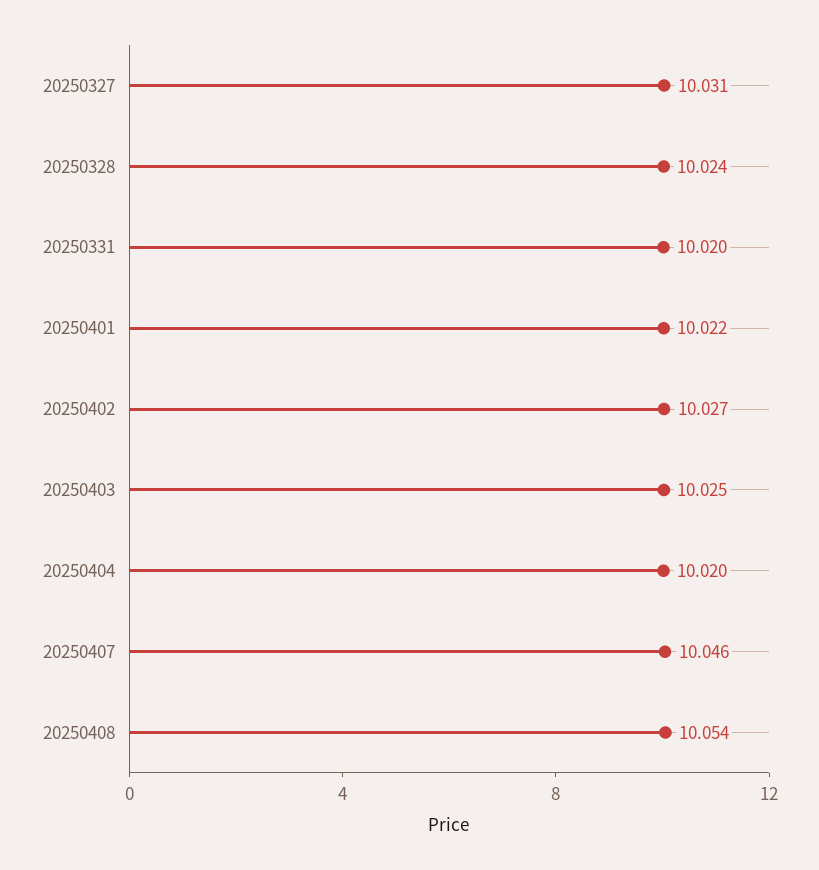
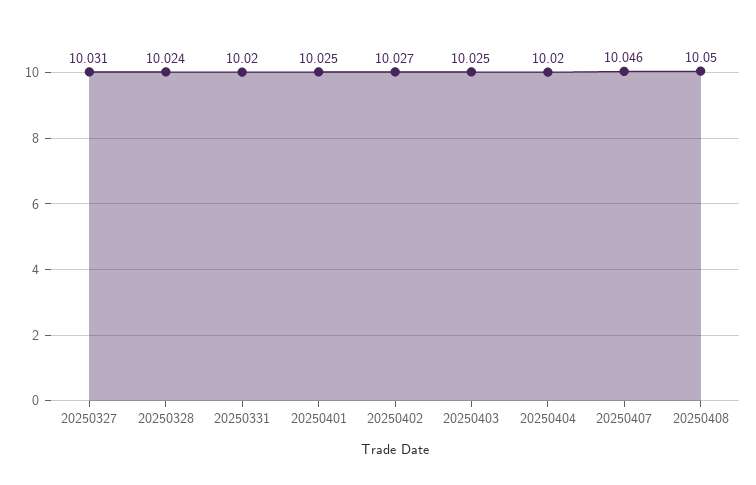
20250401: 10.022 -> 10.025
20250408: 10.054 -> 10.05

